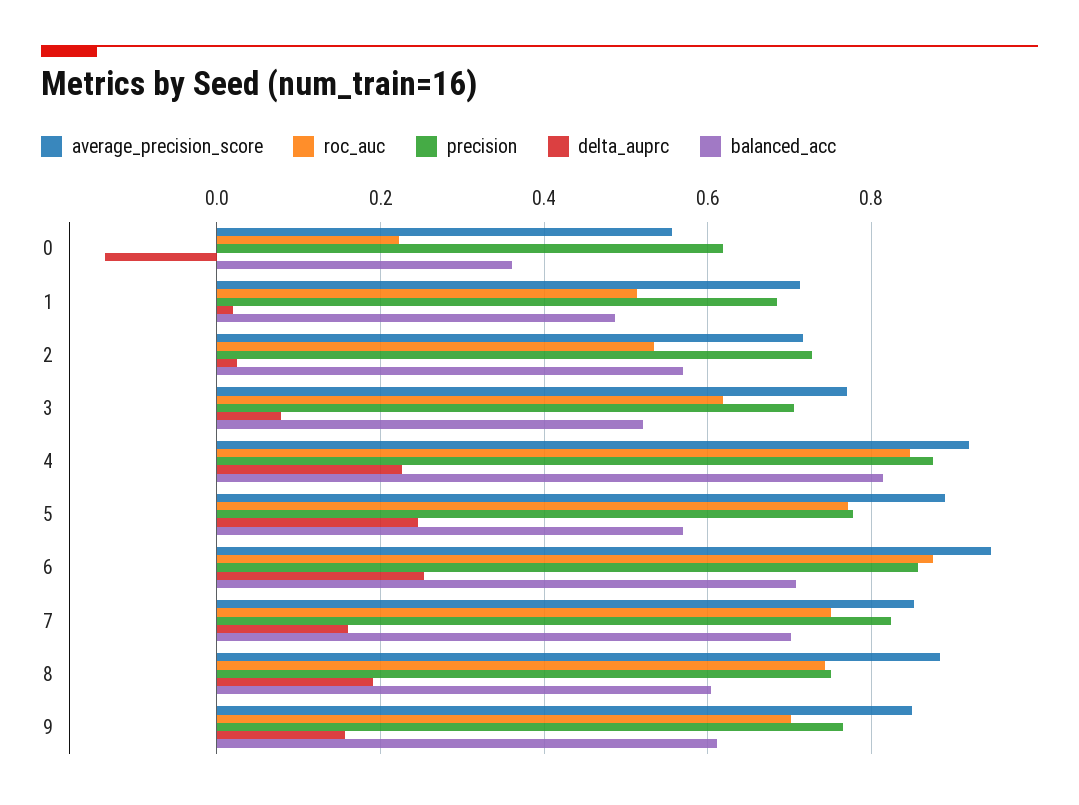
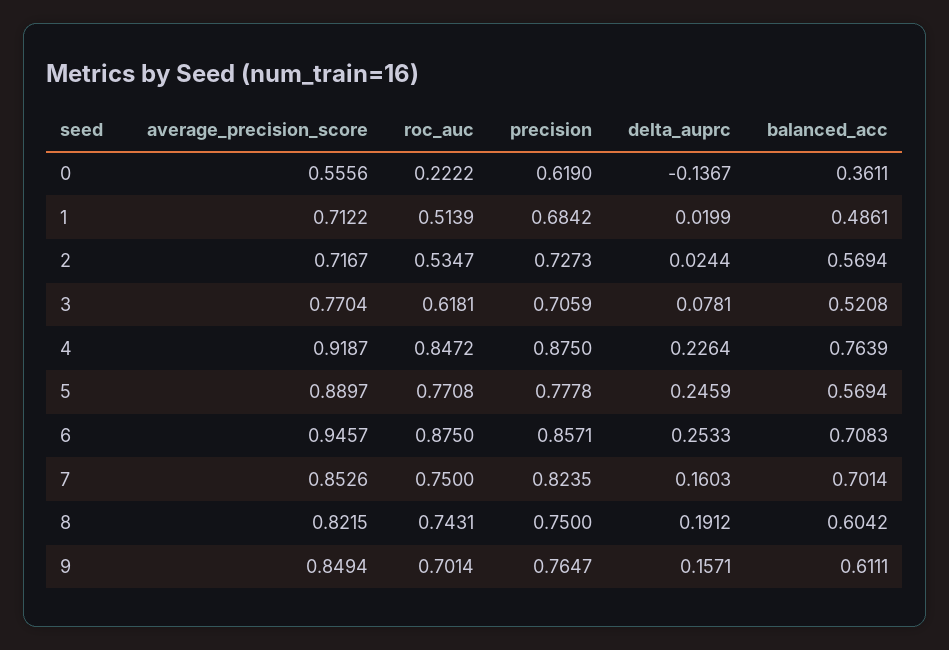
balanced_acc, 4: 0.82 -> 0.7639
average_precision_score, 8: 0.88 -> 0.8215

